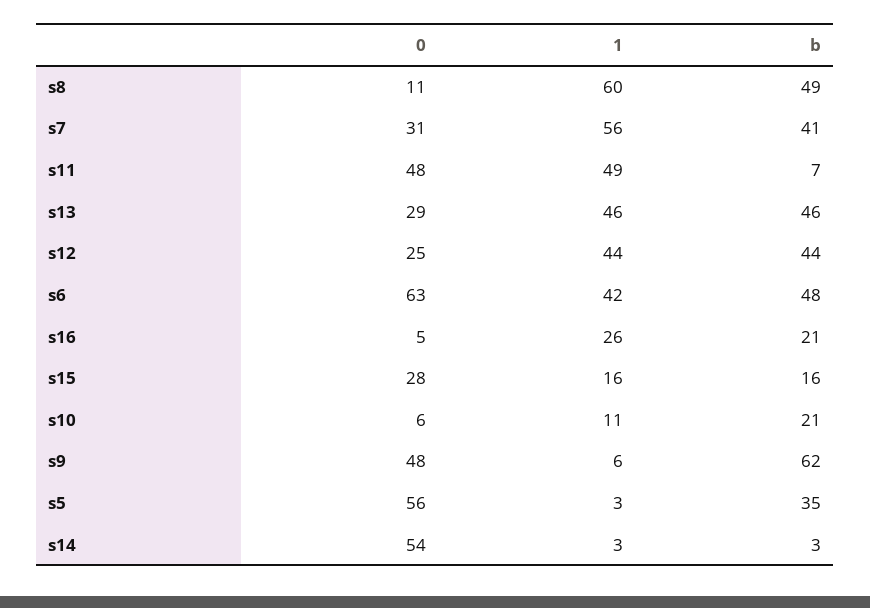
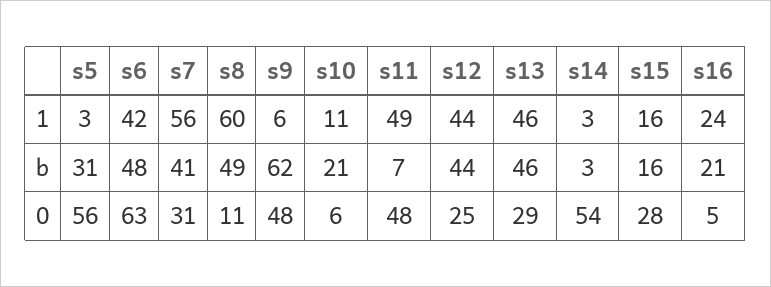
1, s16: 26 -> 24
b, s5: 35 -> 31

